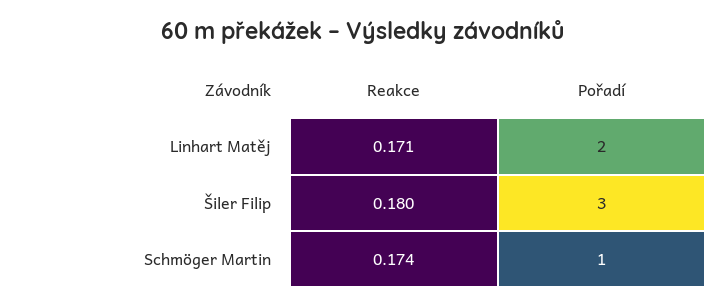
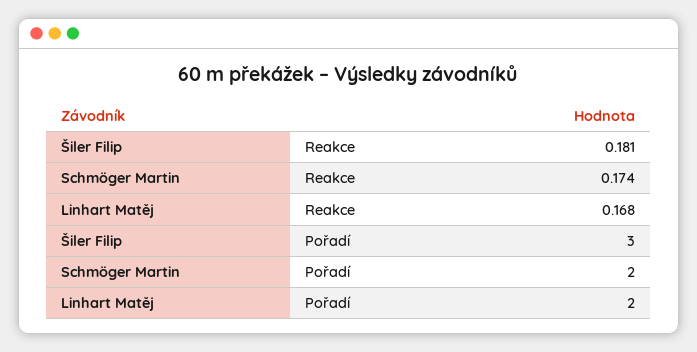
Reakce, Linhart Matěj: 0.171 -> 0.168
Reakce, Šiler Filip: 0.18 -> 0.181
Pořadí, Schmöger Martin: 1 -> 2

